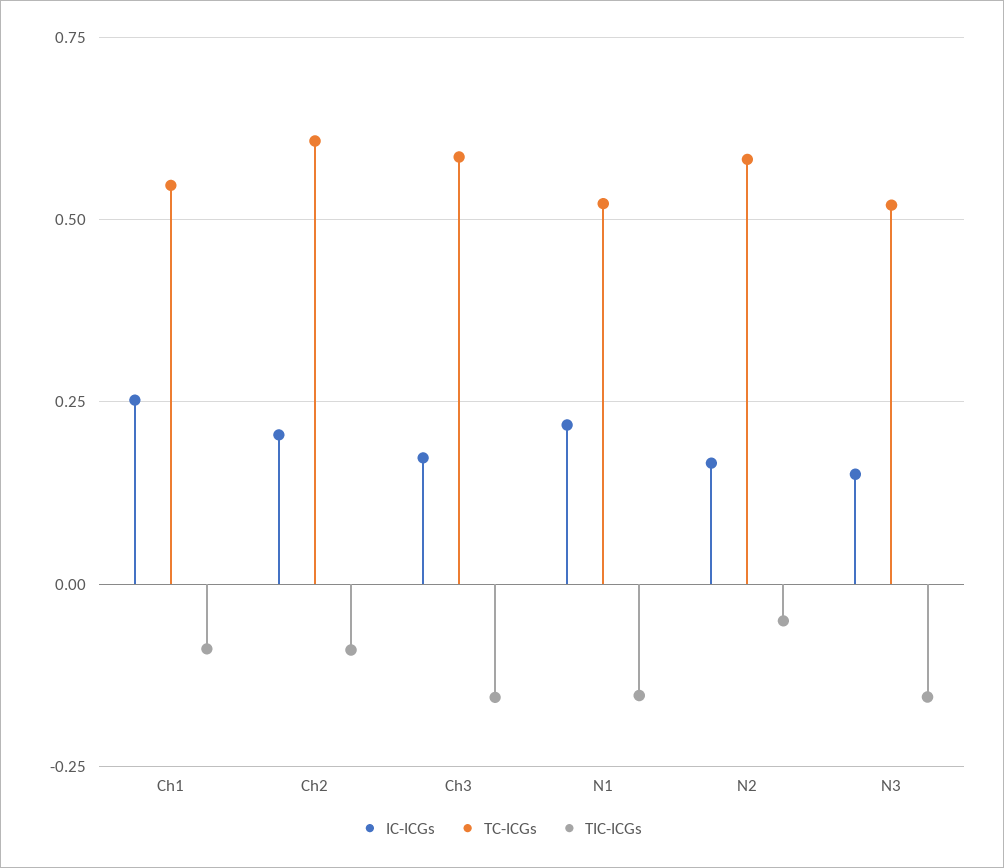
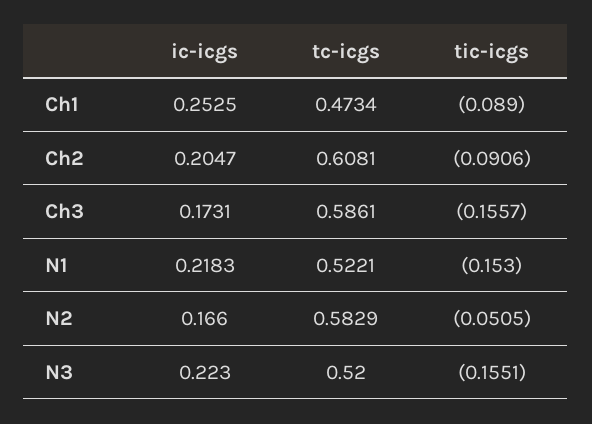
TC-ICGs, Ch1: 0.55 -> 0.4734
IC-ICGs, N3: 0.15 -> 0.223

